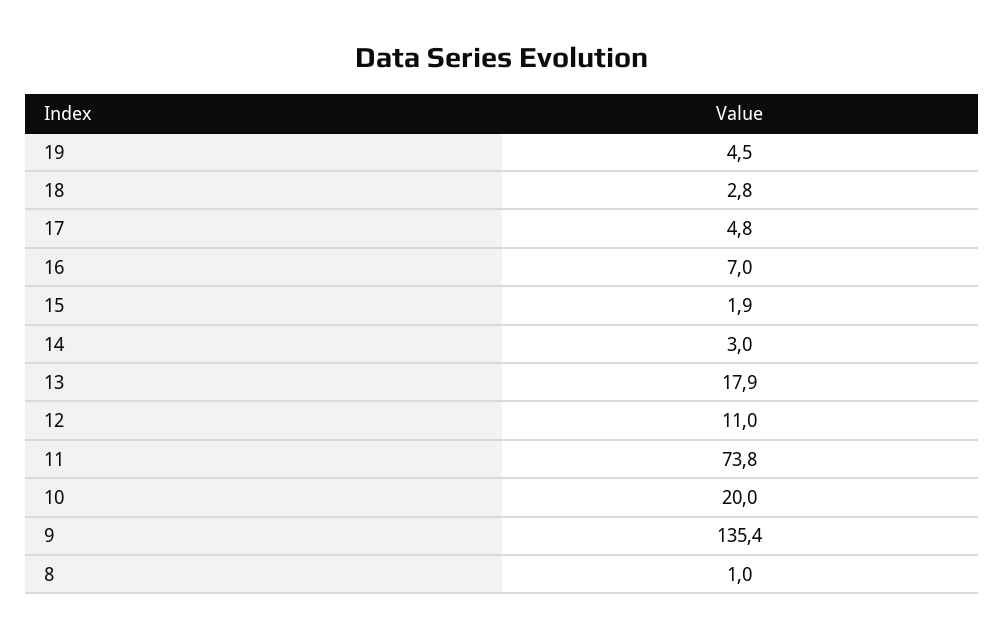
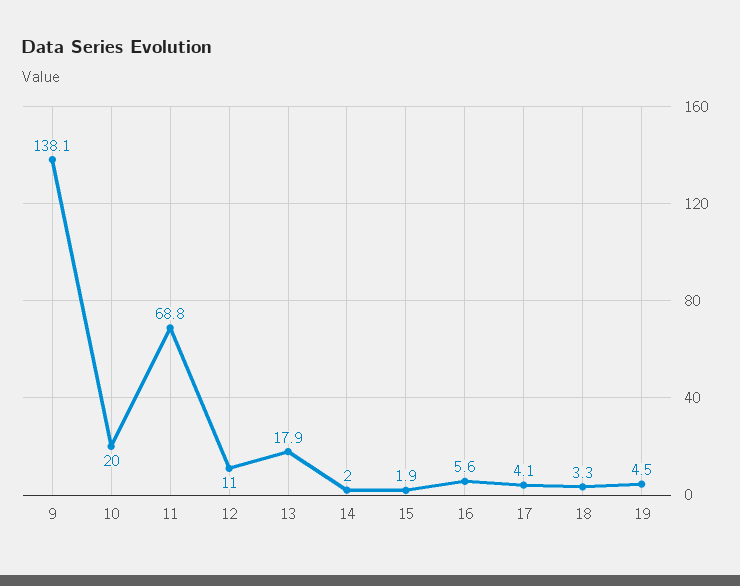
18: 2.8 -> 3.3
17: 4.8 -> 4.1
16: 7 -> 5.6
14: 3 -> 2
11: 73.8 -> 68.8
9: 135.4 -> 138.1
8: 1 -> none

